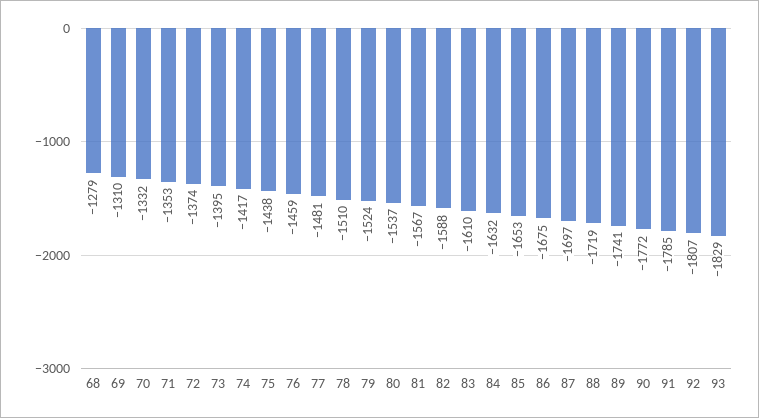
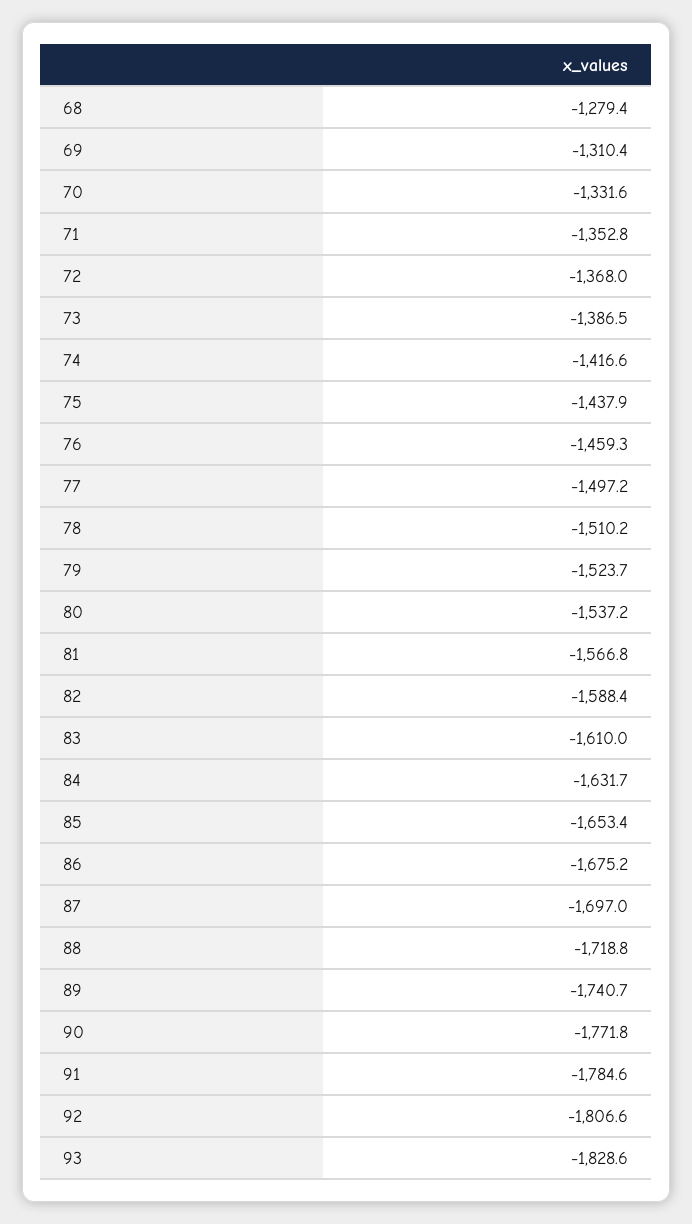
72: -1374 -> -1368
73: -1395 -> -1386.5
77: -1481 -> -1497.2

